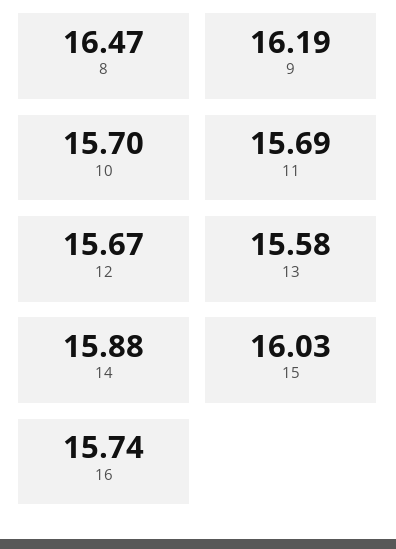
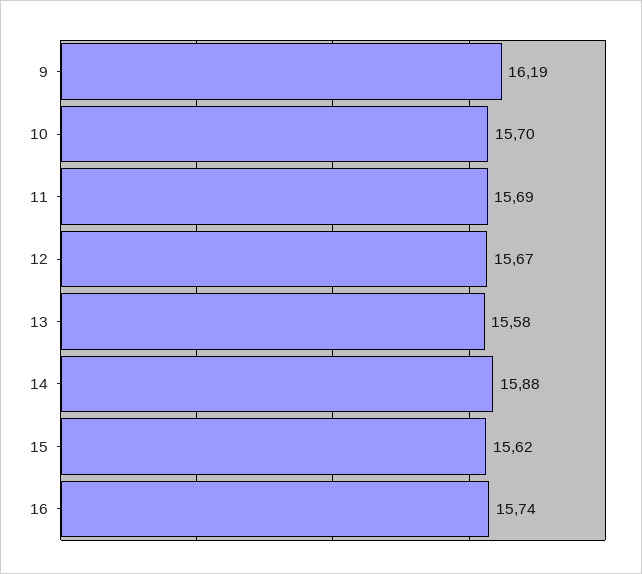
8: 16.47 -> none
15: 16.03 -> 15.62

